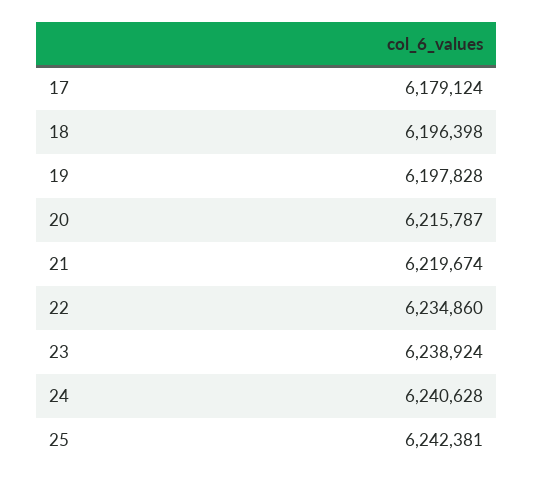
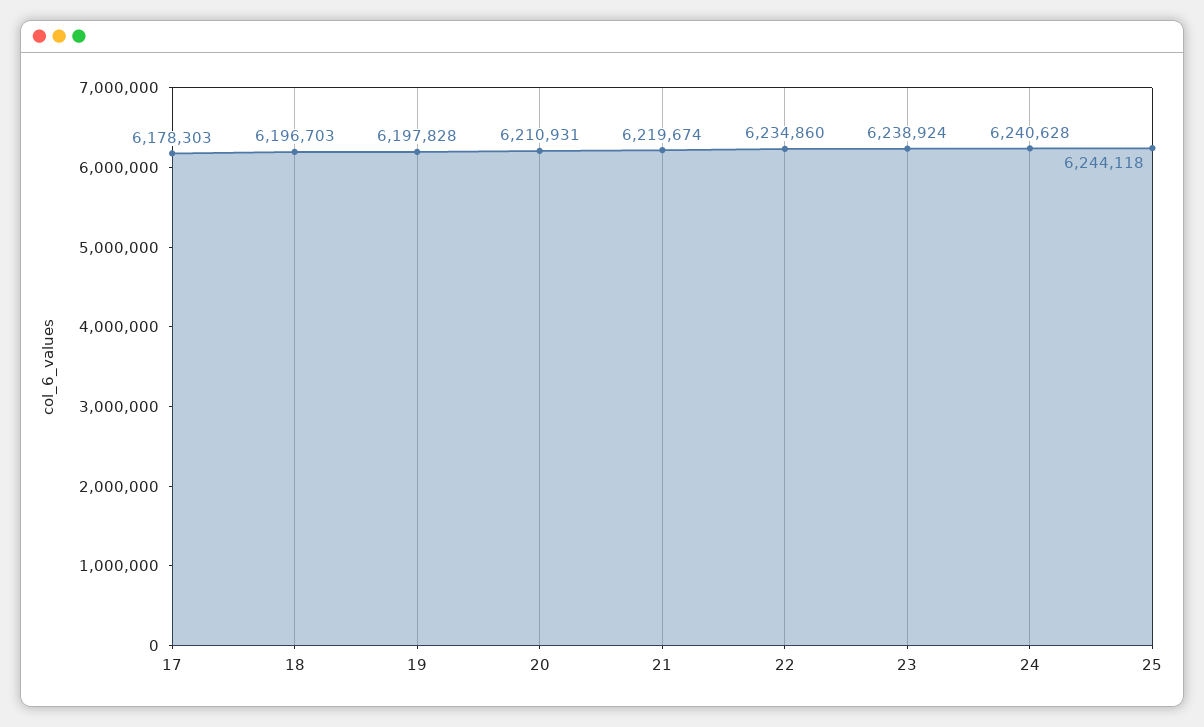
17: 6179124 -> 6178303
18: 6196398 -> 6196703
20: 6215787 -> 6210931
25: 6242381 -> 6244118

